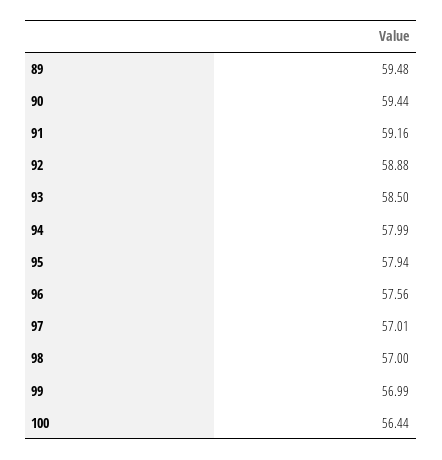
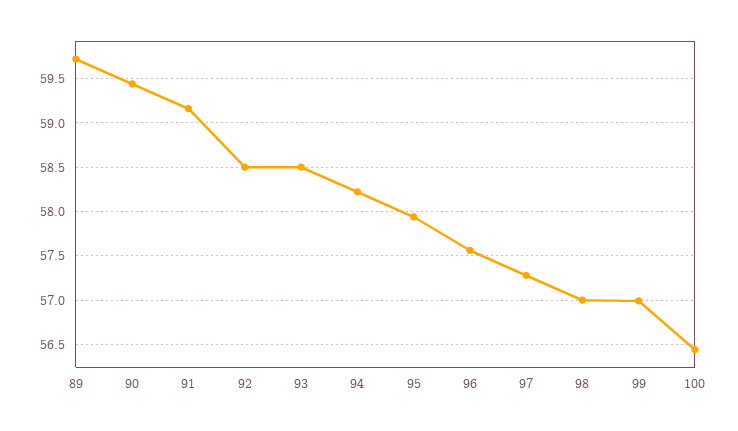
89: 59.48 -> 59.7
92: 58.88 -> 58.5
94: 57.99 -> 58.2
97: 57.01 -> 57.3

